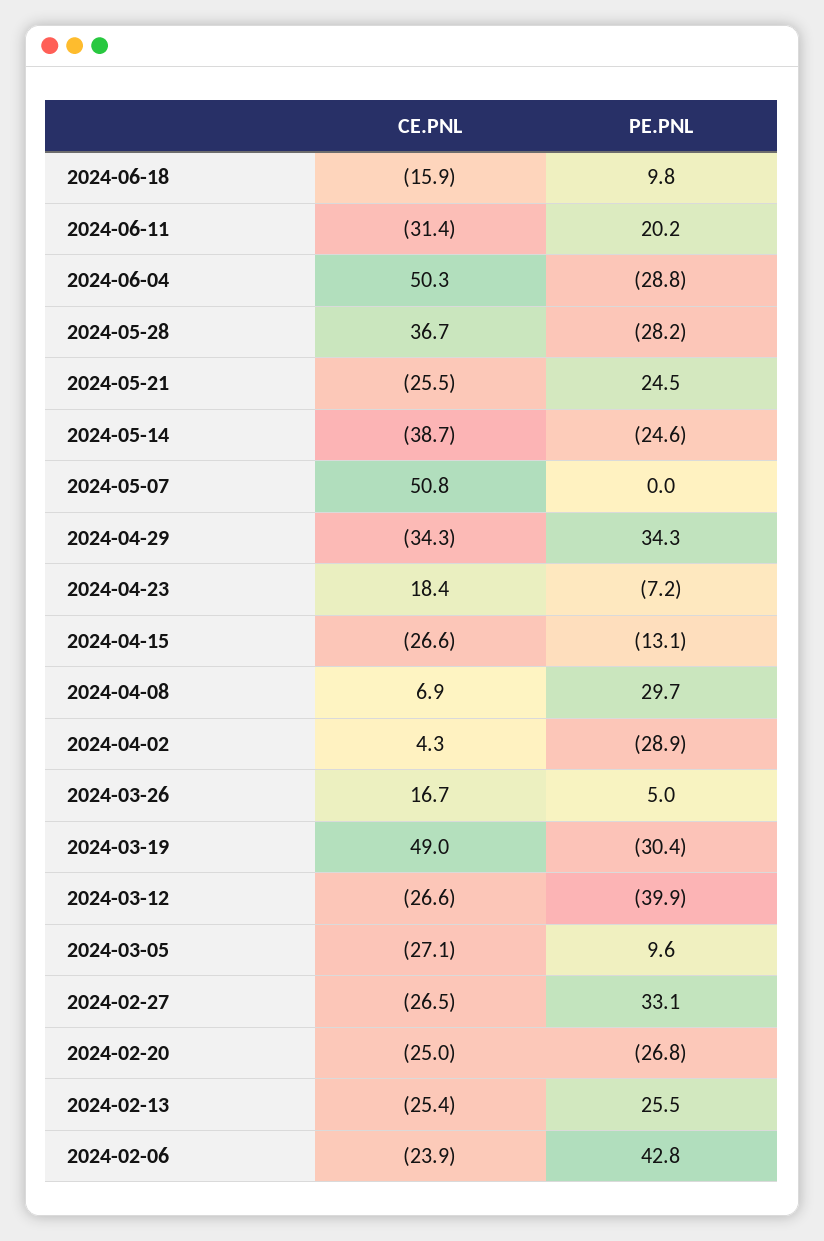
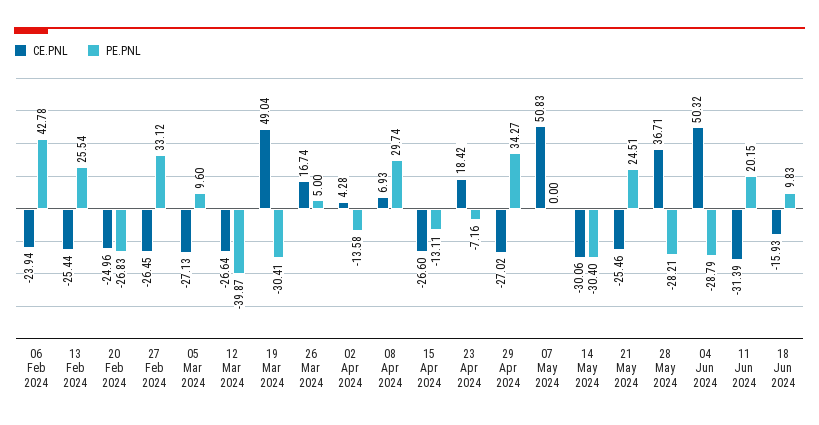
CE.PNL, 2024-05-14: -38.7 -> -30.06
PE.PNL, 2024-05-14: -24.6 -> -30.4
CE.PNL, 2024-04-29: -34.3 -> -27.02
PE.PNL, 2024-04-02: -28.9 -> -13.58

